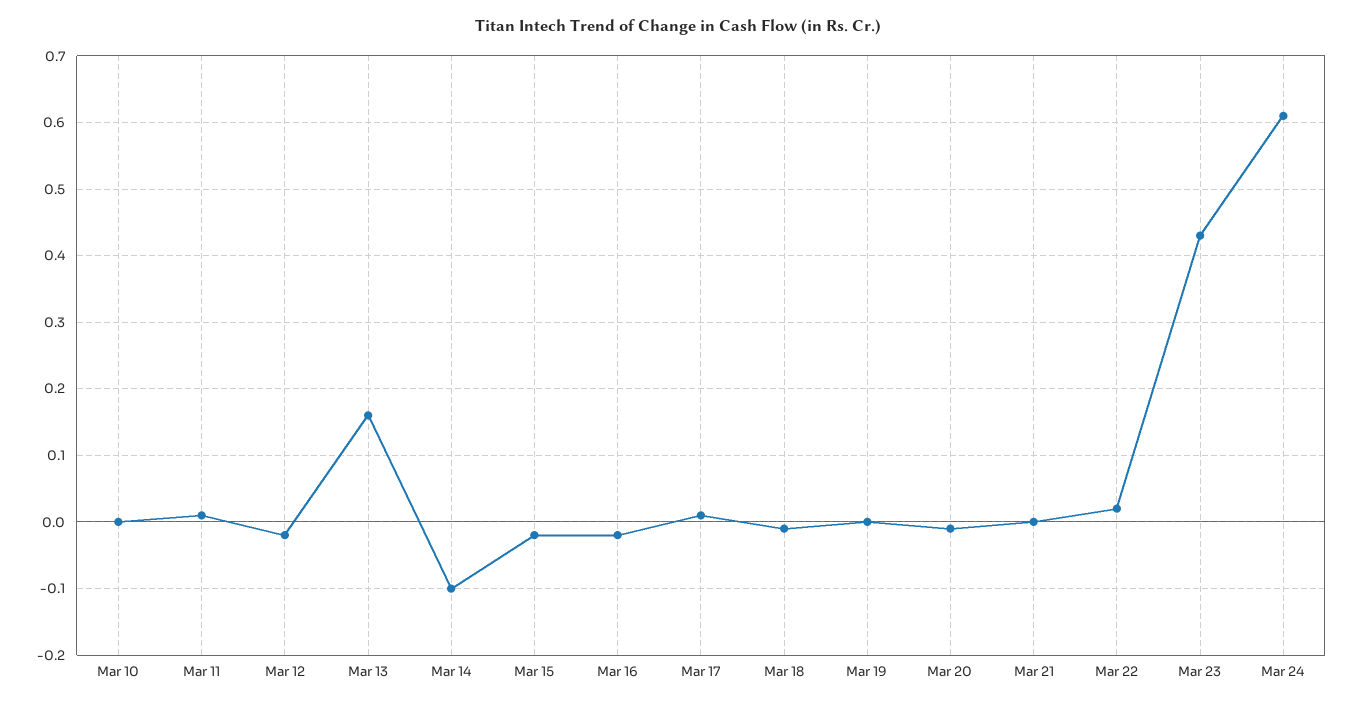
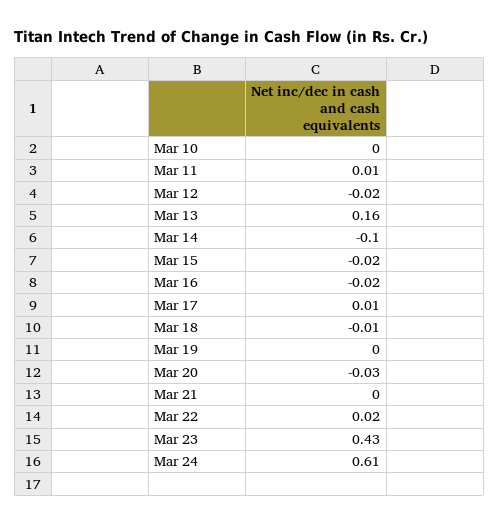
Mar 20: -0.01 -> -0.03

